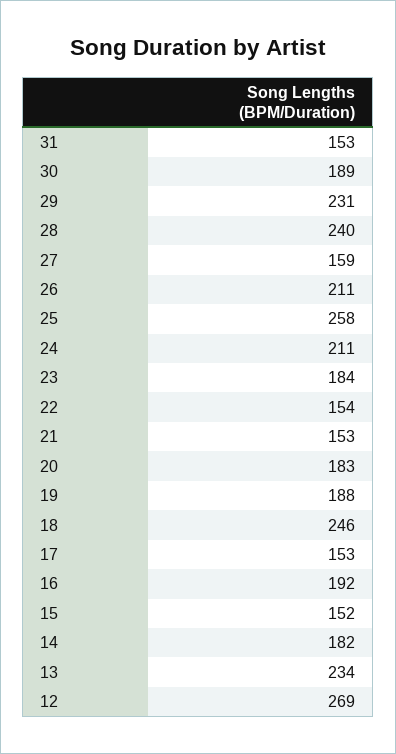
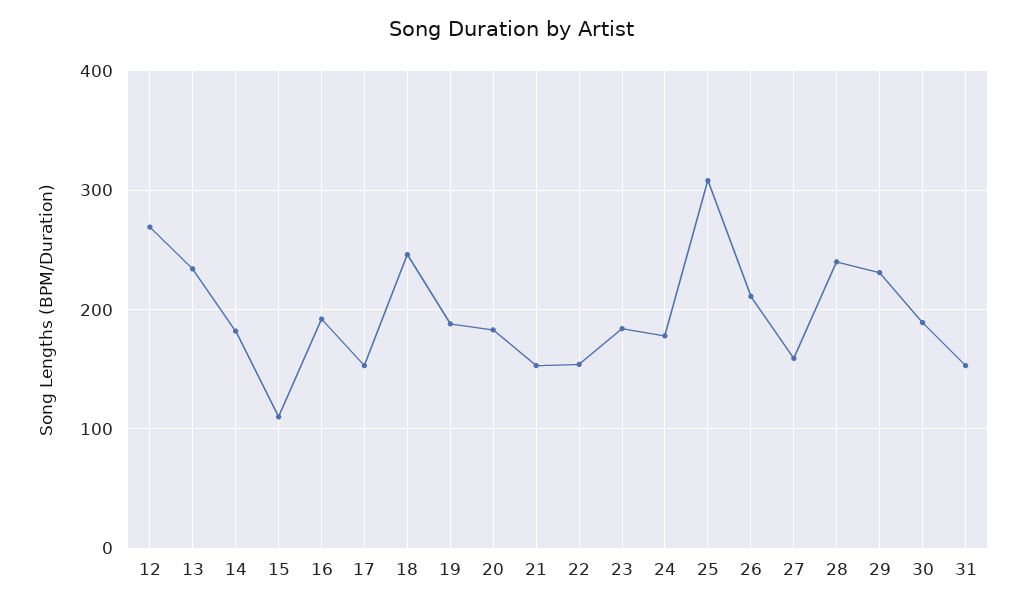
25: 258 -> 310
24: 211 -> 180
15: 152 -> 110

